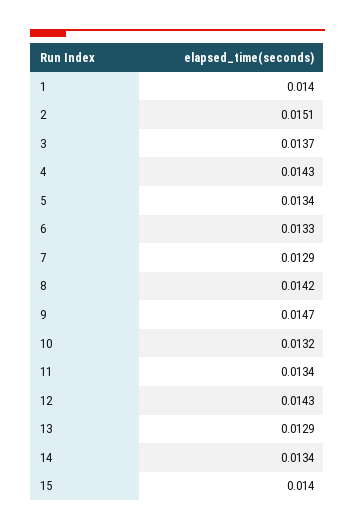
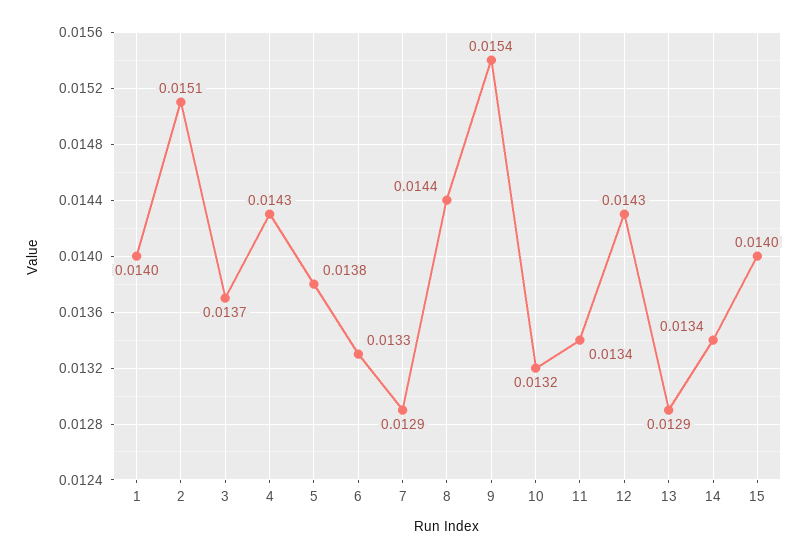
5: 0.0134 -> 0.0138
8: 0.0142 -> 0.0144
9: 0.0147 -> 0.0154

